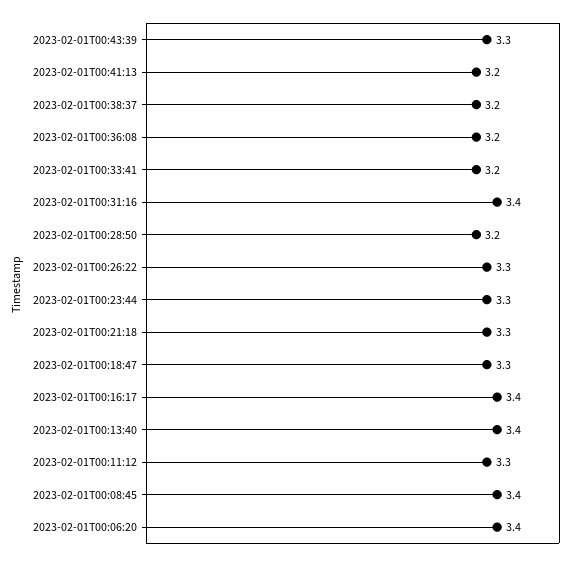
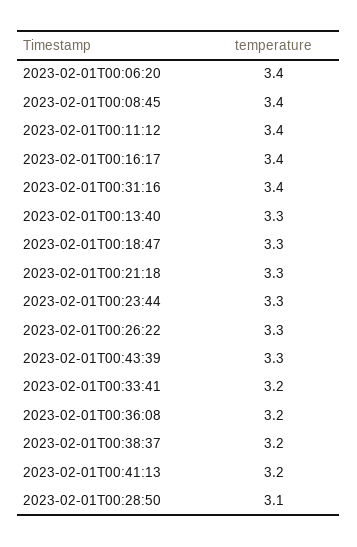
2023-02-01T00:28:50: 3.2 -> 3.1
2023-02-01T00:13:40: 3.4 -> 3.3
2023-02-01T00:11:12: 3.3 -> 3.4

